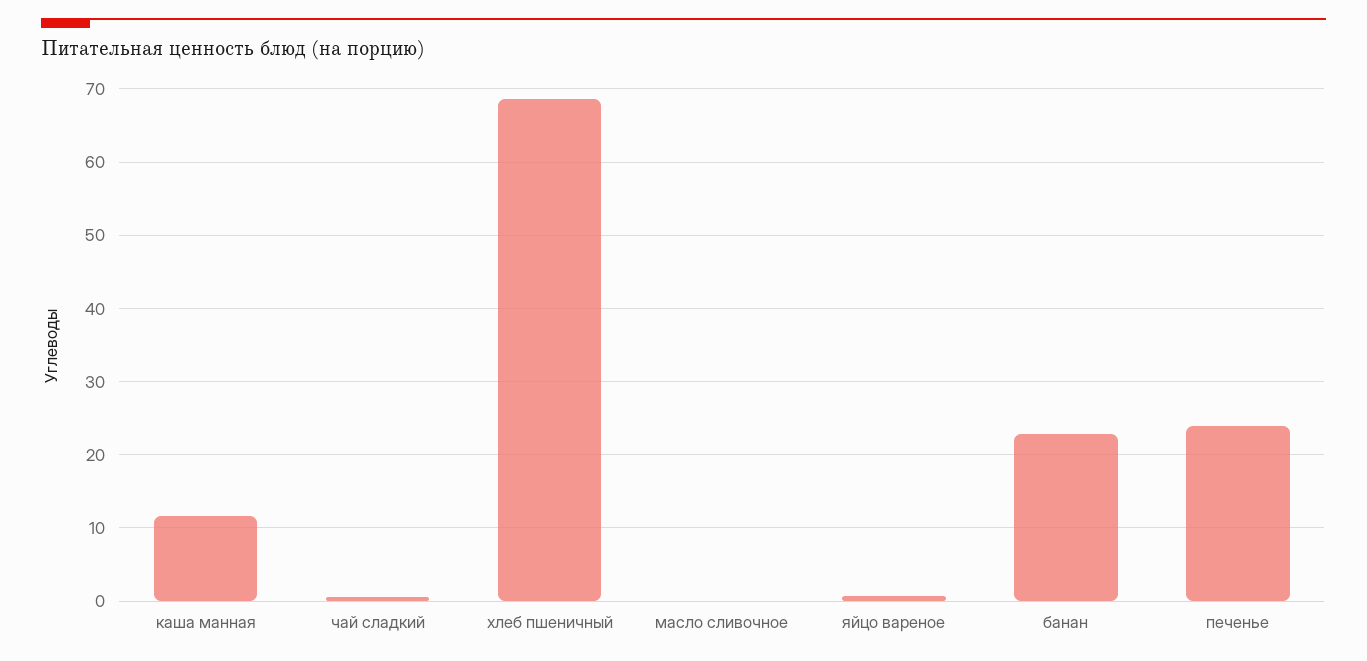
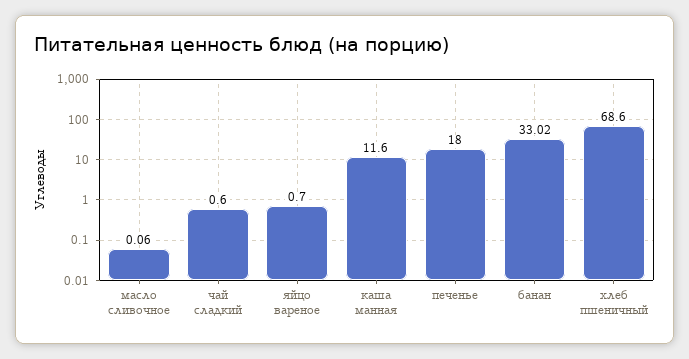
банан: 23 -> 33.02
печенье: 24 -> 18

